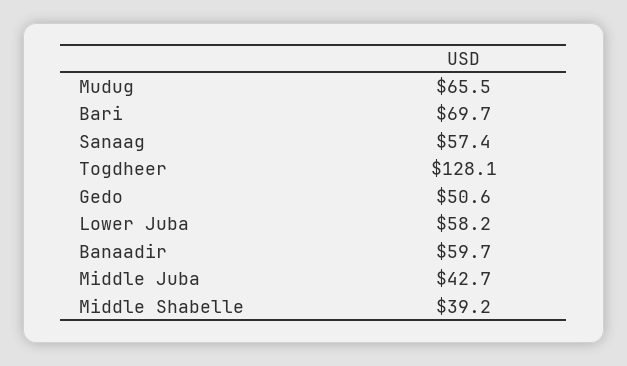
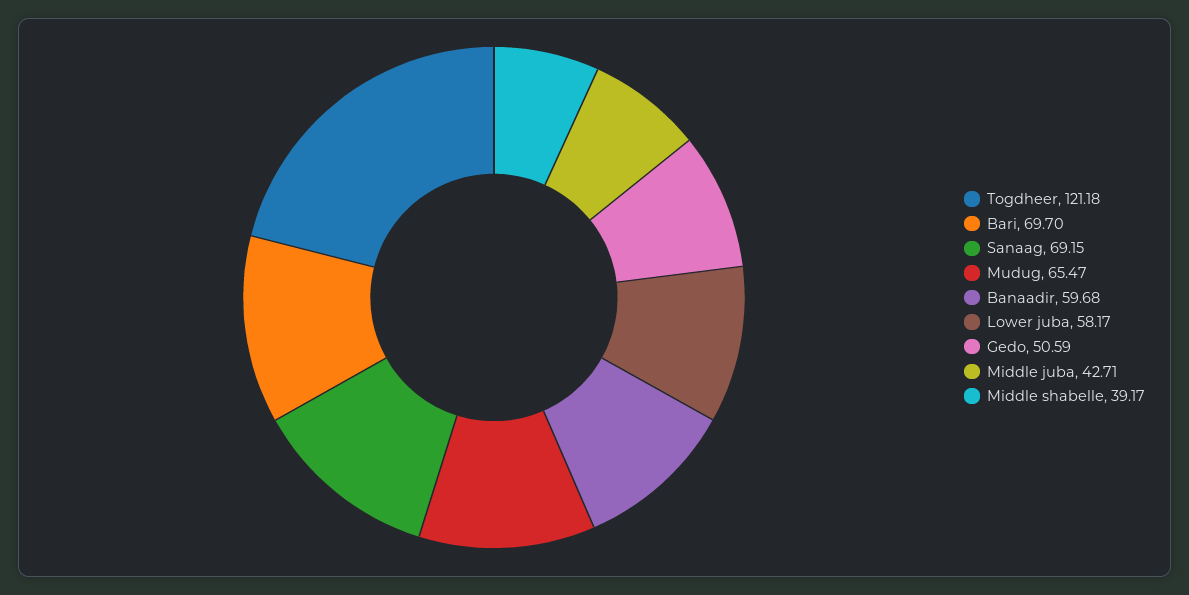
Sanaag: 57.4 -> 69.15
Togdheer: 128.1 -> 121.18

